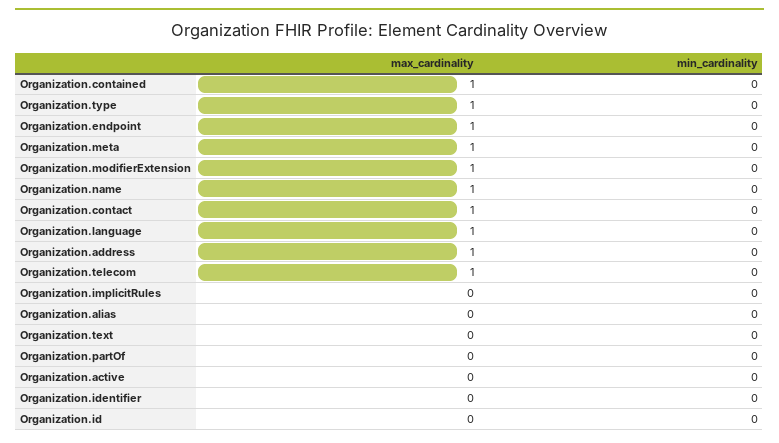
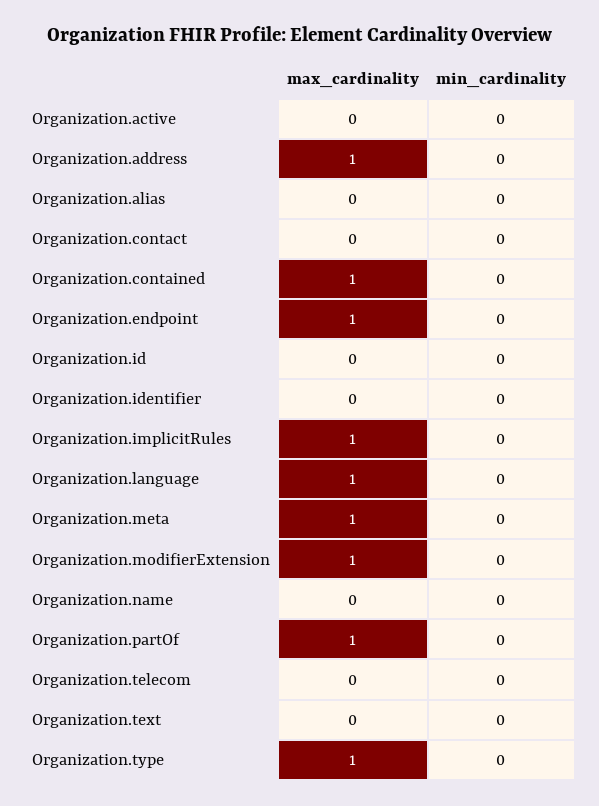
max_cardinality, Organization.name: 1 -> 0
max_cardinality, Organization.contact: 1 -> 0
max_cardinality, Organization.telecom: 1 -> 0
max_cardinality, Organization.implicitRules: 0 -> 1
max_cardinality, Organization.partOf: 0 -> 1

